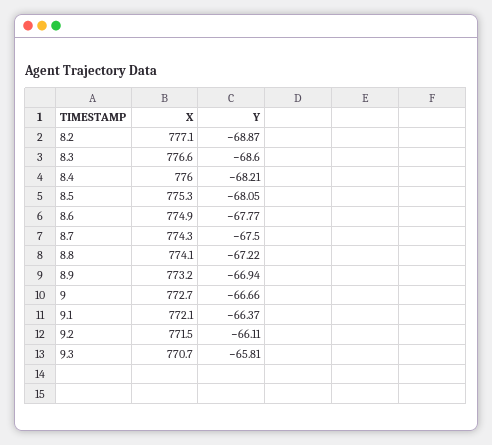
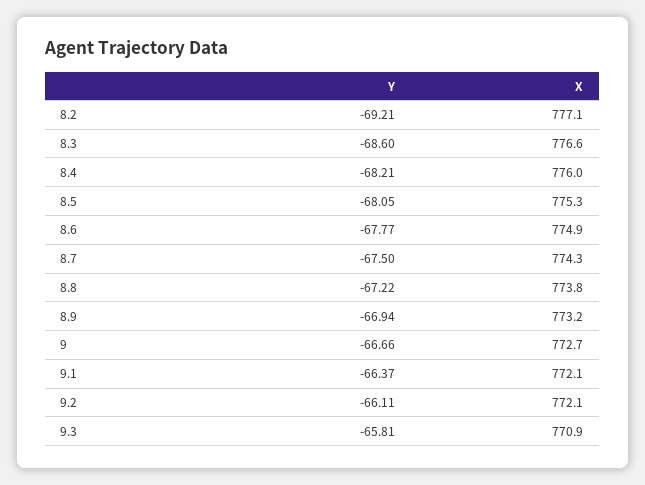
Y, 8.2: -68.87 -> -69.21
X, 8.8: 774.1 -> 773.8
X, 9.2: 771.5 -> 772.1
X, 9.3: 770.7 -> 770.9

